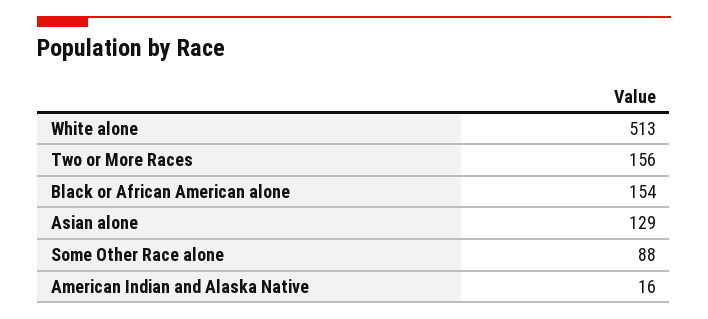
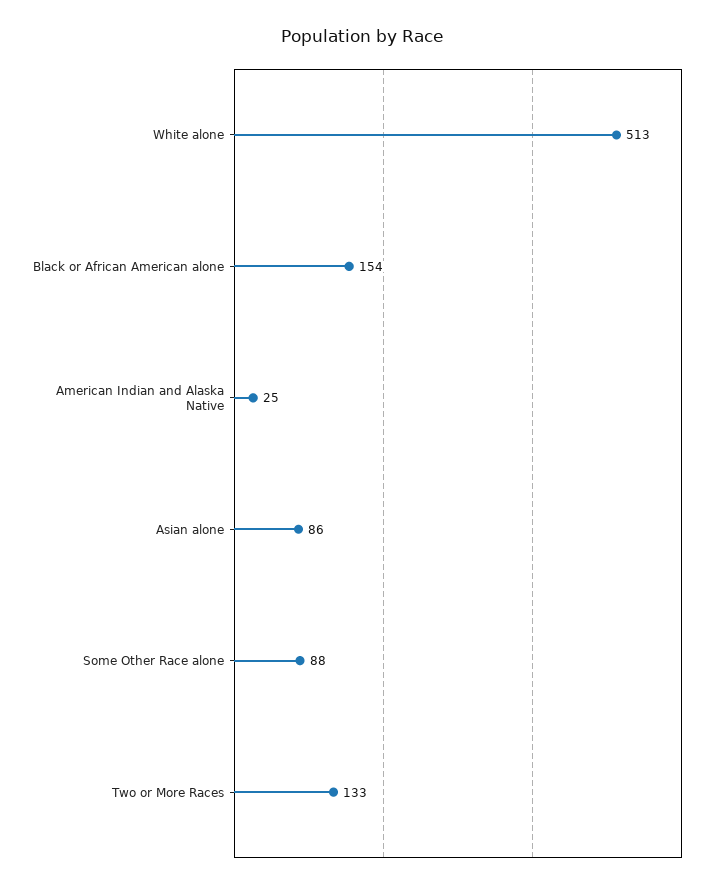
Two or More Races: 156 -> 133
Asian alone: 129 -> 86
American Indian and Alaska Native: 16 -> 25

